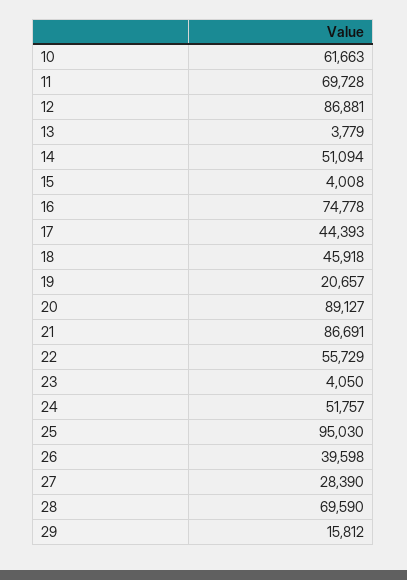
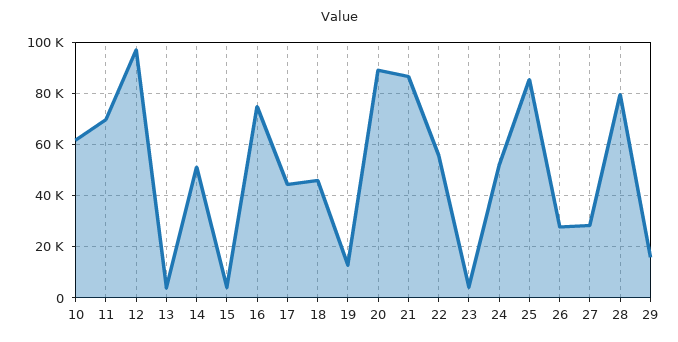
12: 86881 -> 97500
19: 20657 -> 12500
25: 95030 -> 85000
26: 39598 -> 27500
28: 69590 -> 80000

